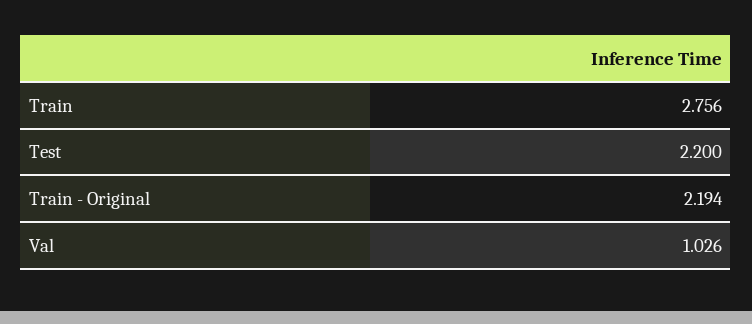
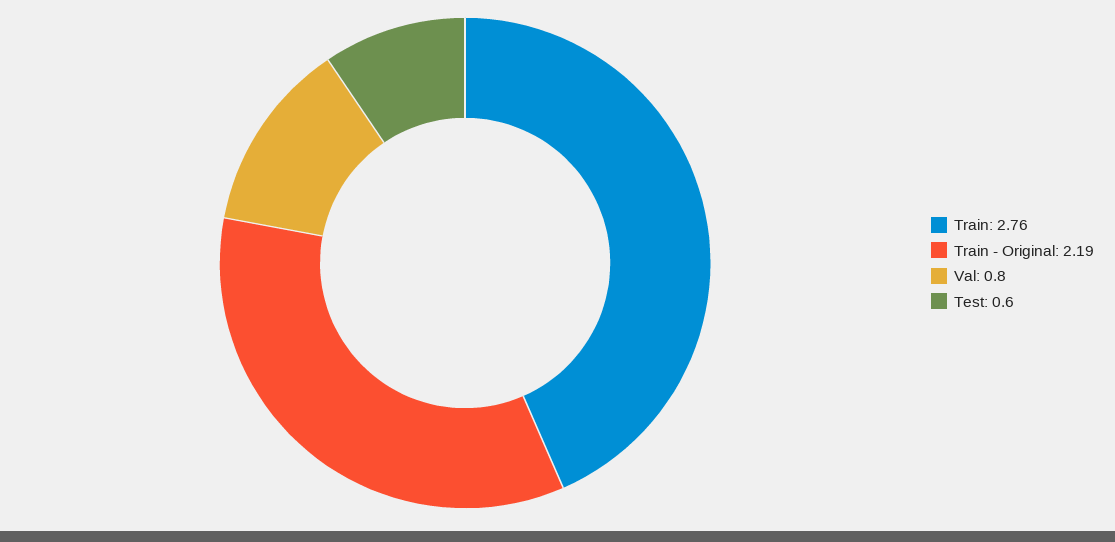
Test: 2.2 -> 0.6
Val: 1.026 -> 0.8

